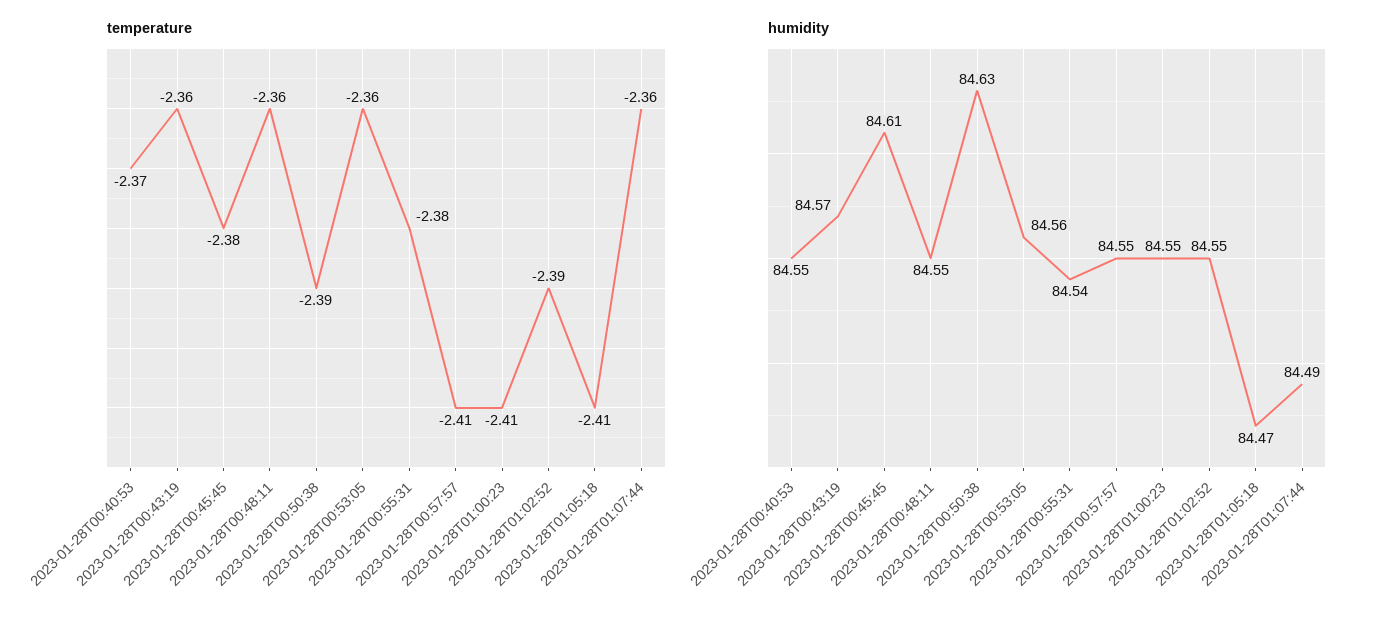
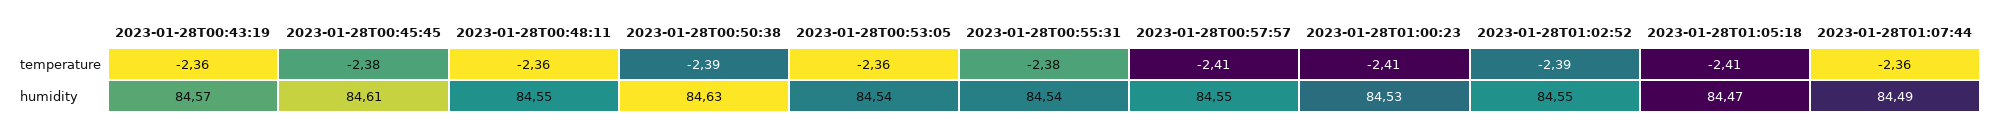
temperature, 2023-01-28T00:40:53: -2.37 -> none
humidity, 2023-01-28T00:40:53: 84.55 -> none
humidity, 2023-01-28T00:53:05: 84.56 -> 84.54
humidity, 2023-01-28T01:00:23: 84.55 -> 84.53

